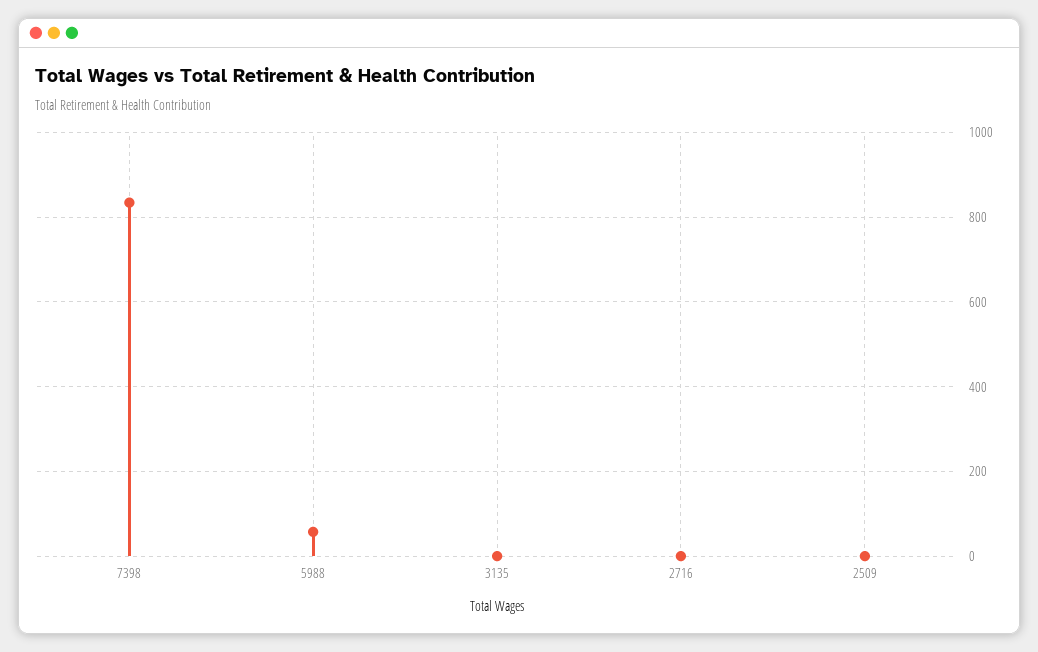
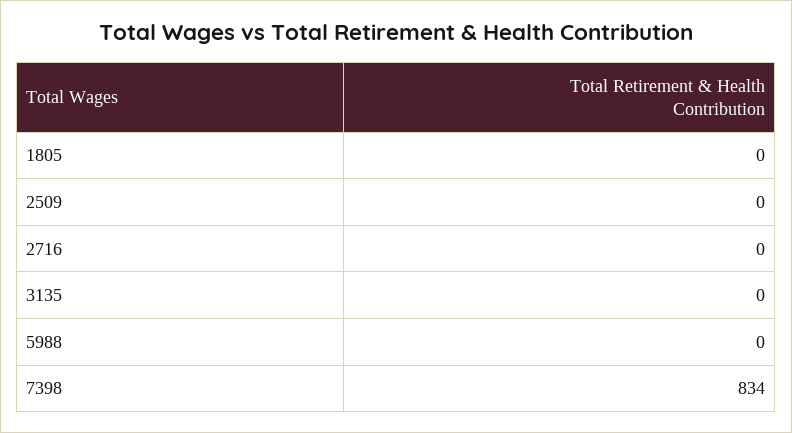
5988: 60 -> 0
1805: none -> 0

